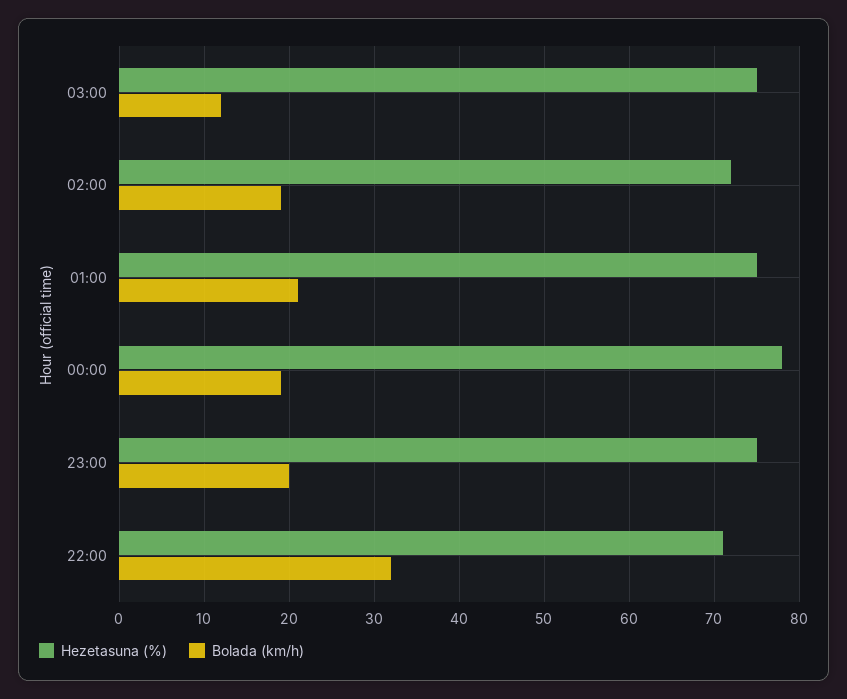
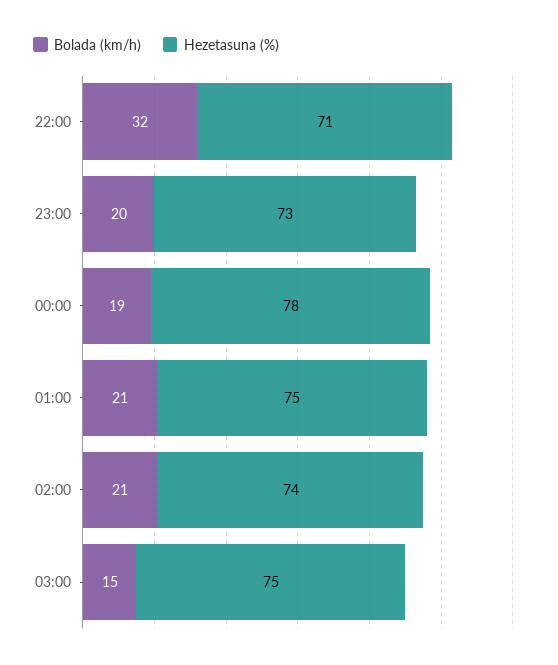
Bolada (km/h), 03:00: 12 -> 15
Hezetasuna (%), 02:00: 72 -> 74
Bolada (km/h), 02:00: 19 -> 21
Hezetasuna (%), 23:00: 75 -> 73

